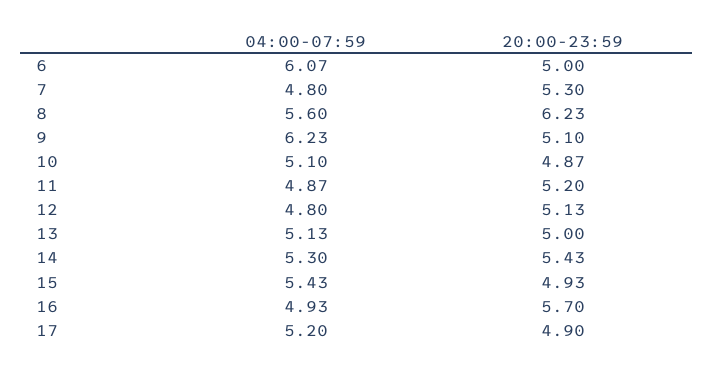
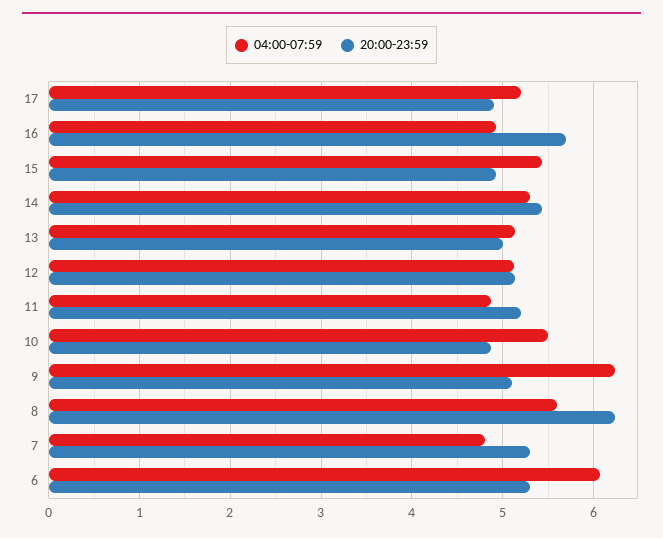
20:00-23:59, 6: 5 -> 5.3
04:00-07:59, 10: 5.1 -> 5.5
04:00-07:59, 12: 4.8 -> 5.1

